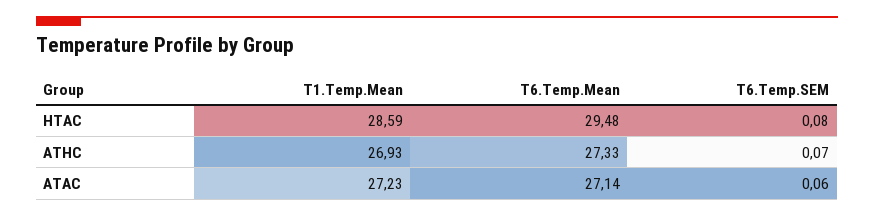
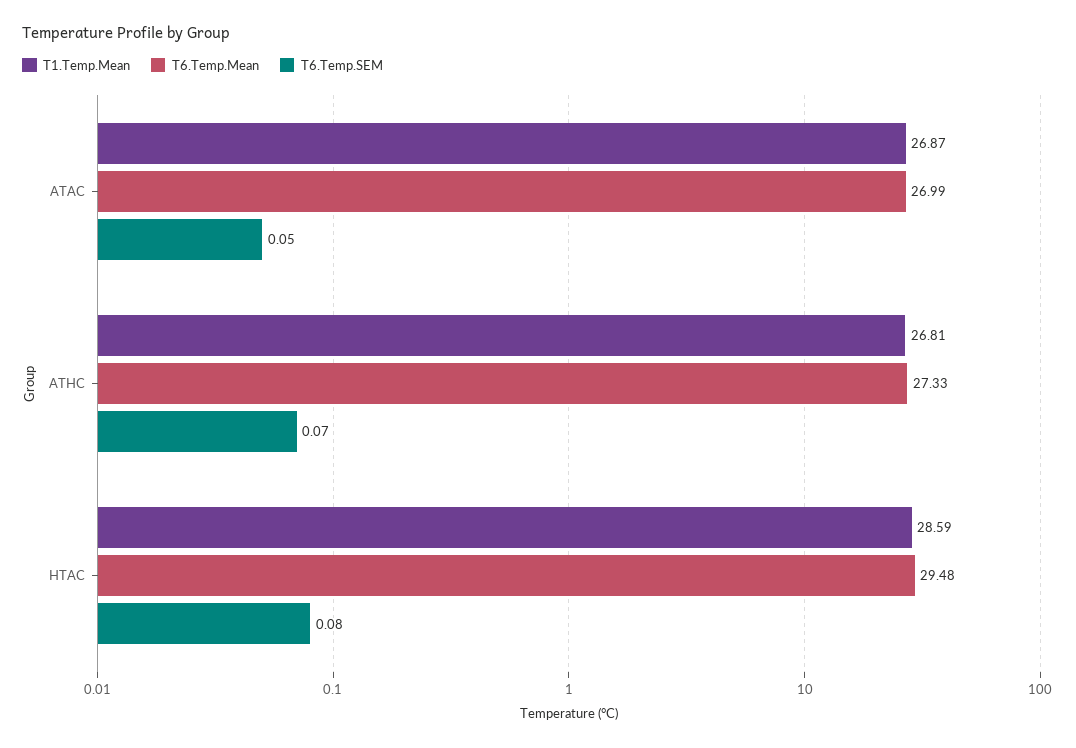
T1.Temp.Mean, ATHC: 26.93 -> 26.81
T1.Temp.Mean, ATAC: 27.23 -> 26.87
T6.Temp.Mean, ATAC: 27.14 -> 26.99
T6.Temp.SEM, ATAC: 0.06 -> 0.05

